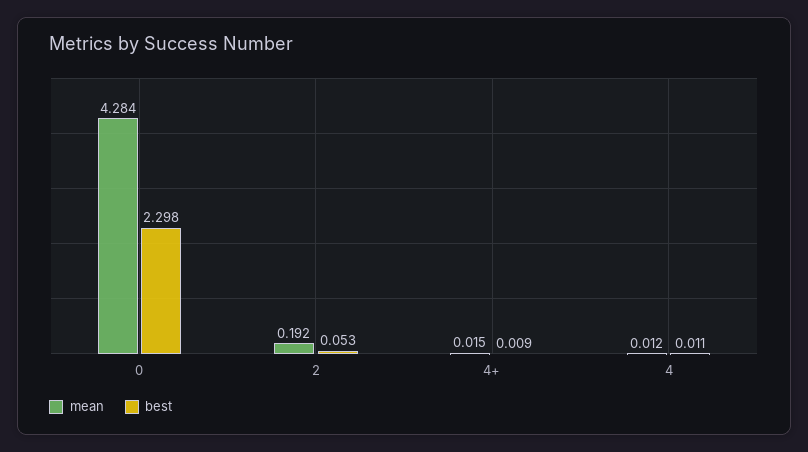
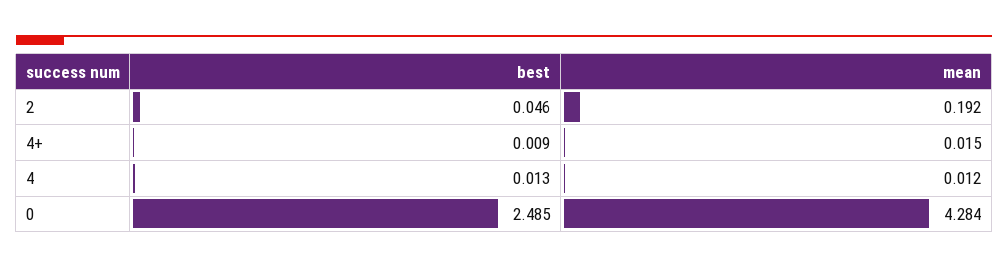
best, 0: 2.298 -> 2.485
best, 2: 0.053 -> 0.046
best, 4: 0.011 -> 0.013

